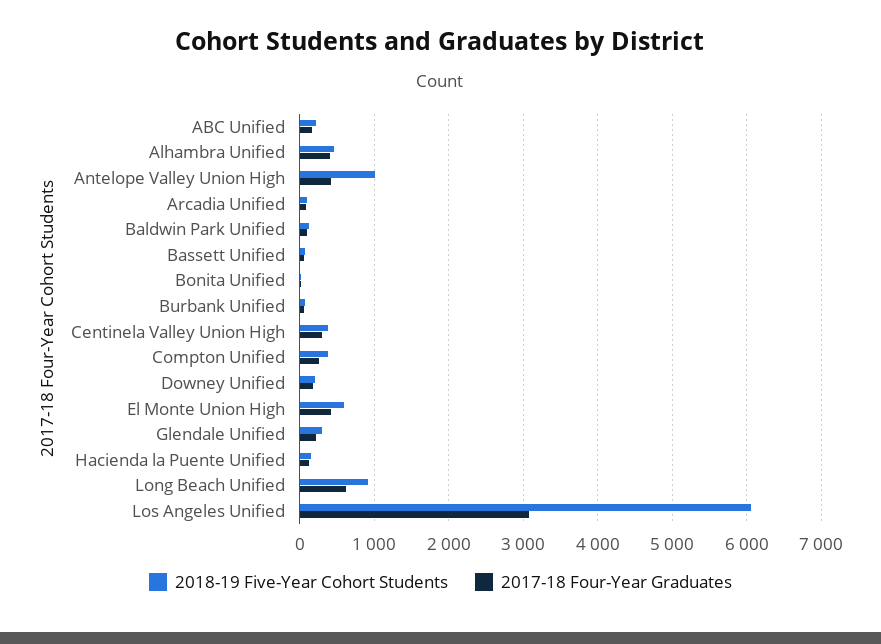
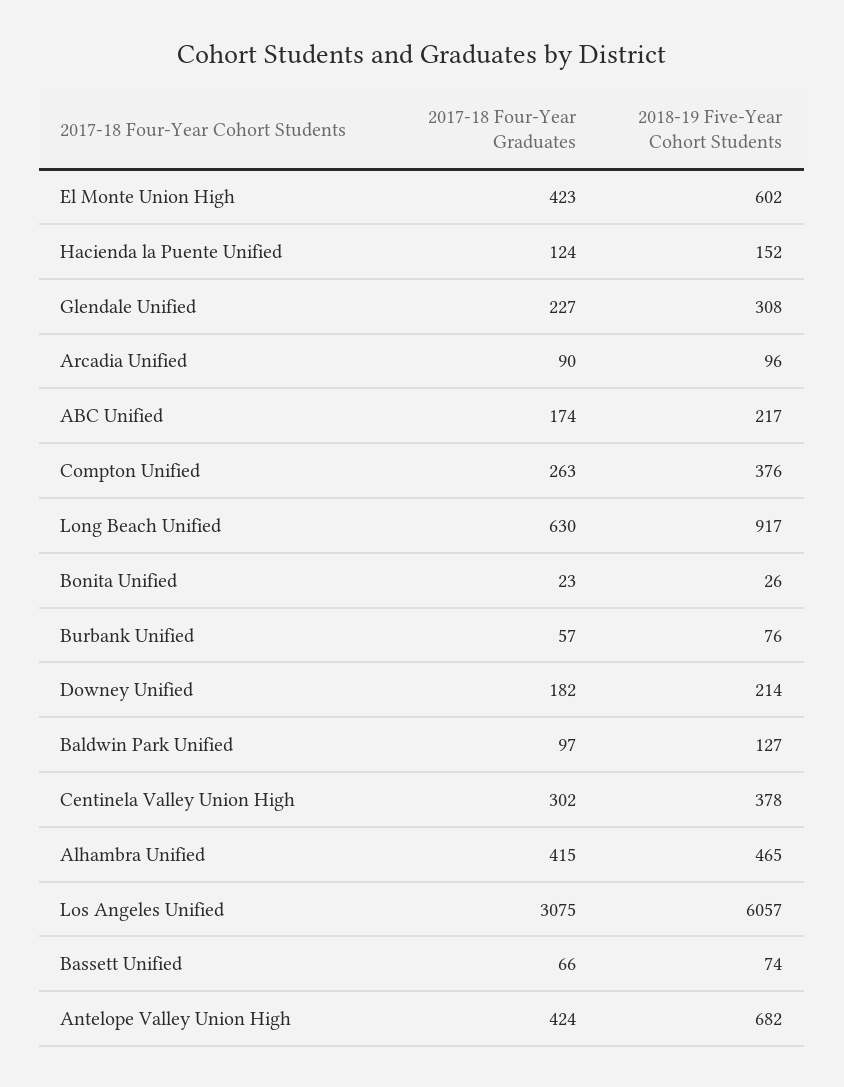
2018-19 Five-Year Cohort Students, Antelope Valley Union High: 1000 -> 682

